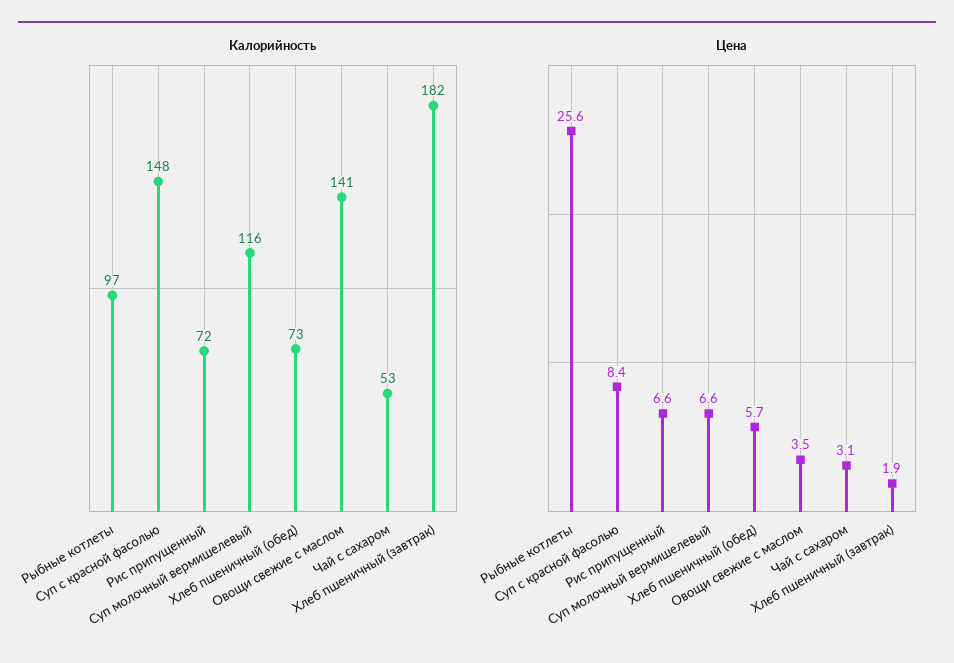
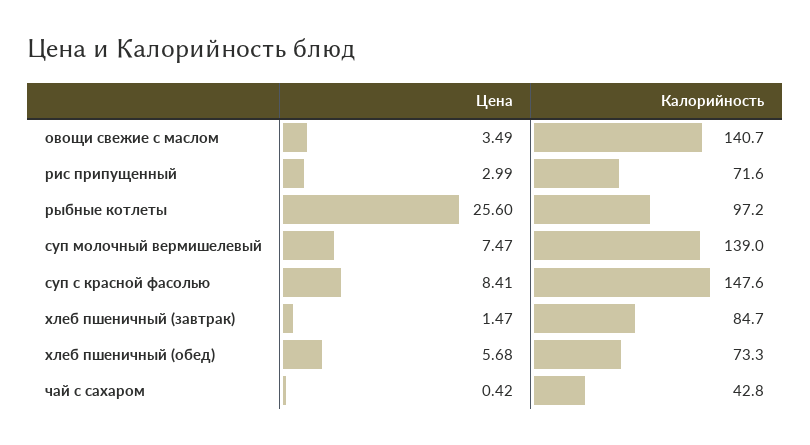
Калорийность, Суп молочный вермишелевый: 116 -> 139
Калорийность, Чай с сахаром: 53 -> 42.8
Калорийность, Хлеб пшеничный (завтрак): 182 -> 84.7
Цена, Рис припущенный: 6.6 -> 2.99
Цена, Суп молочный вермишелевый: 6.6 -> 7.47
Цена, Чай с сахаром: 3.1 -> 0.42
Цена, Хлеб пшеничный (завтрак): 1.9 -> 1.47

